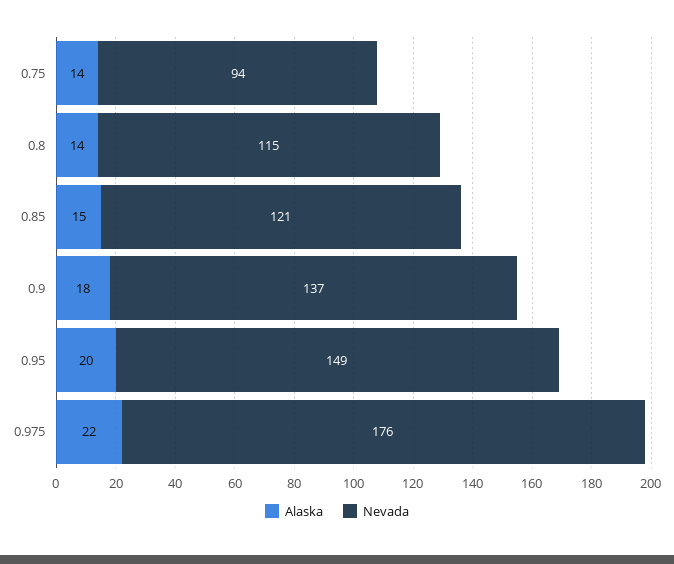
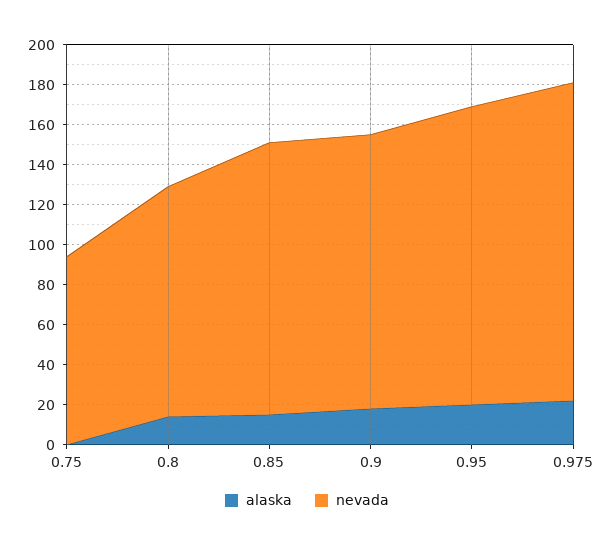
Alaska, 0.75: 14 -> 0
Nevada, 0.85: 121 -> 135
Nevada, 0.975: 176 -> 160

